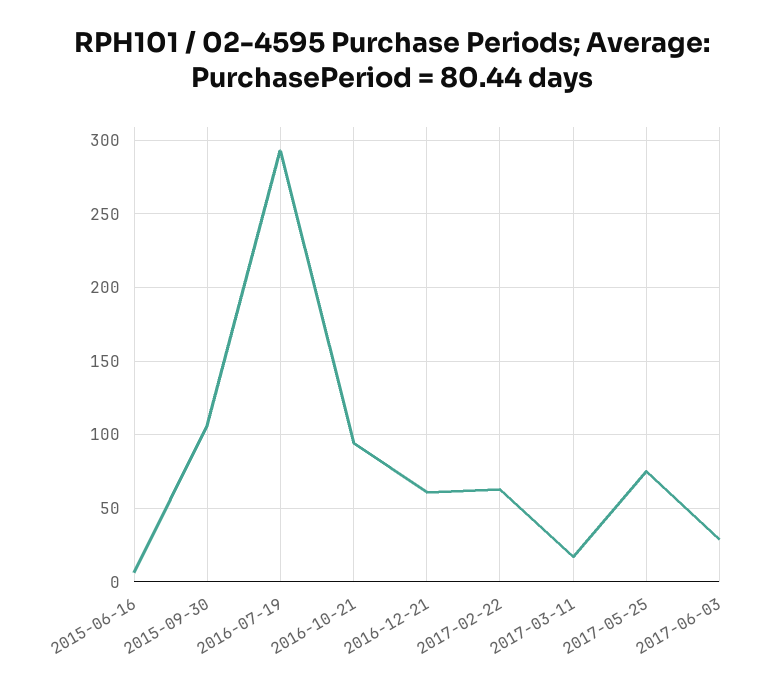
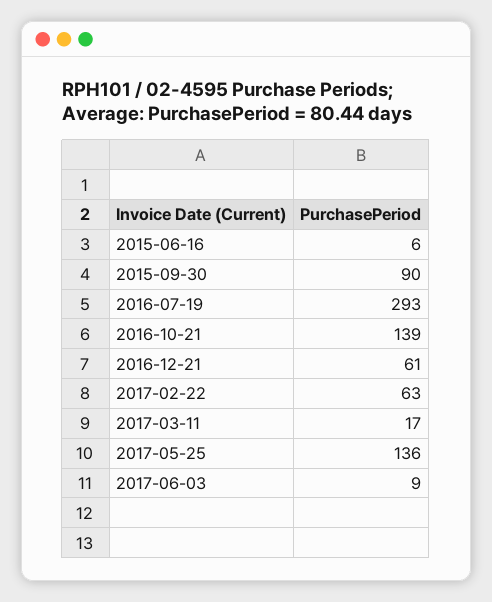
2015-09-30: 105 -> 90
2016-10-21: 95 -> 139
2017-05-25: 75 -> 136
2017-06-03: 30 -> 9

